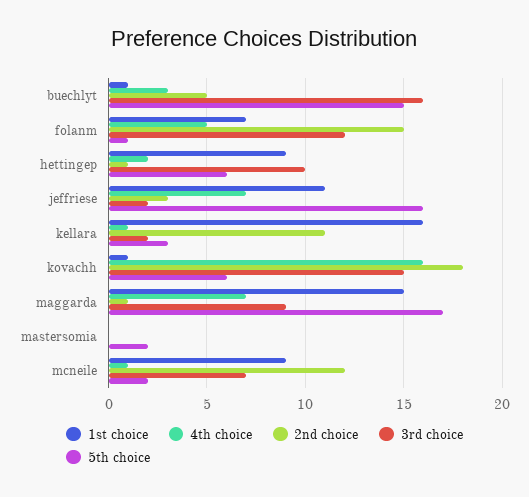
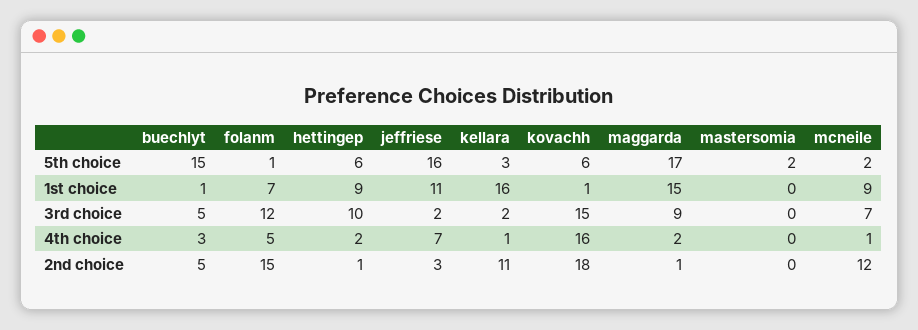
3rd choice, buechlyt: 16 -> 5
4th choice, maggarda: 7 -> 2

